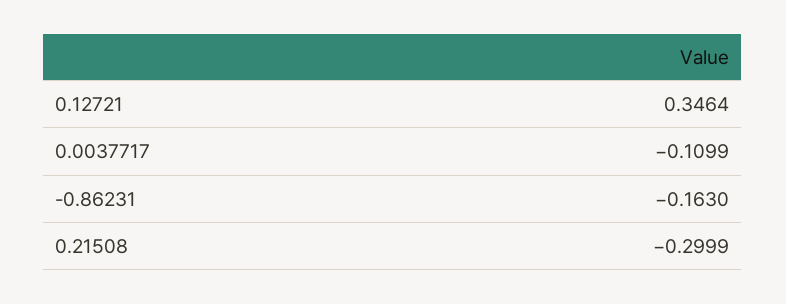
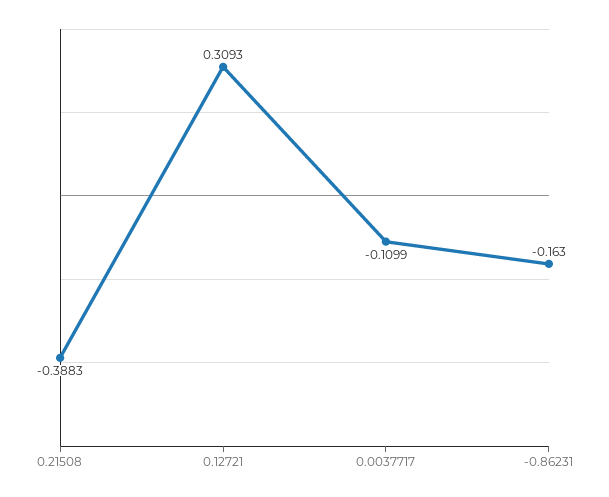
0.12721: 0.3464 -> 0.3093
0.21508: -0.2999 -> -0.3883

